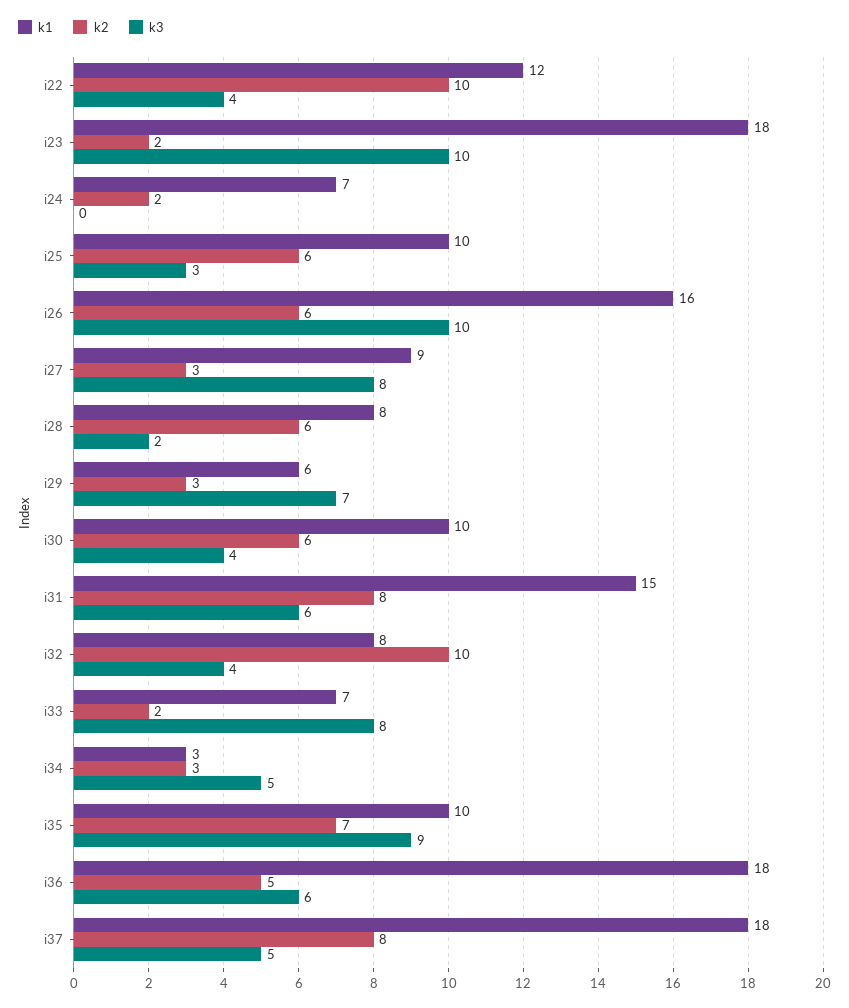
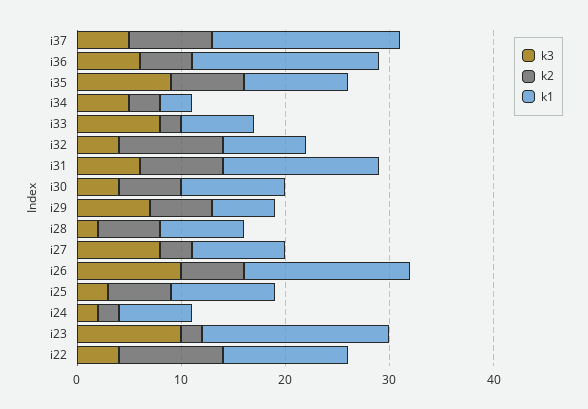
k3, i24: 0 -> 2
k2, i29: 3 -> 6

